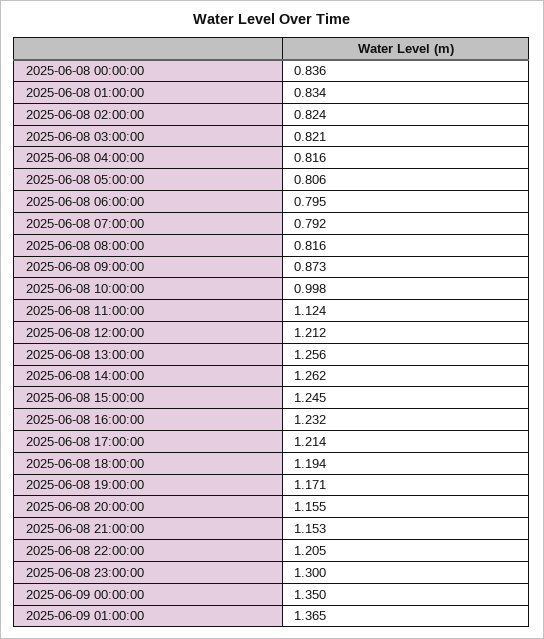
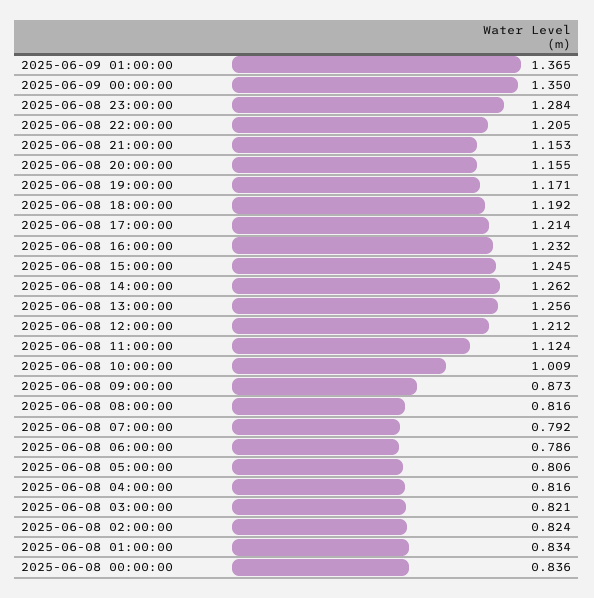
2025-06-08 06:00:00: 0.795 -> 0.786
2025-06-08 10:00:00: 0.998 -> 1.009
2025-06-08 18:00:00: 1.194 -> 1.192
2025-06-08 23:00:00: 1.3 -> 1.284

